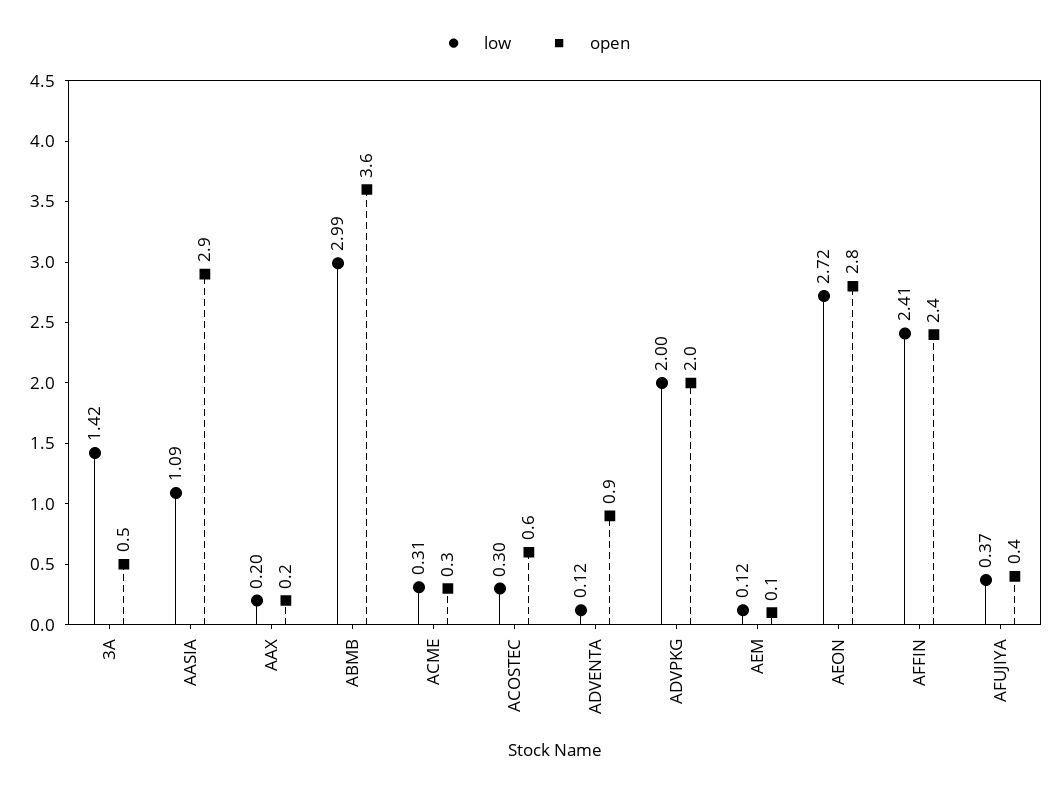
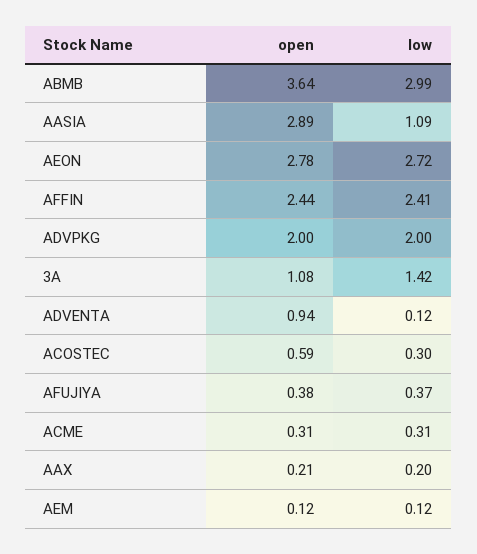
open, 3A: 0.5 -> 1.08

